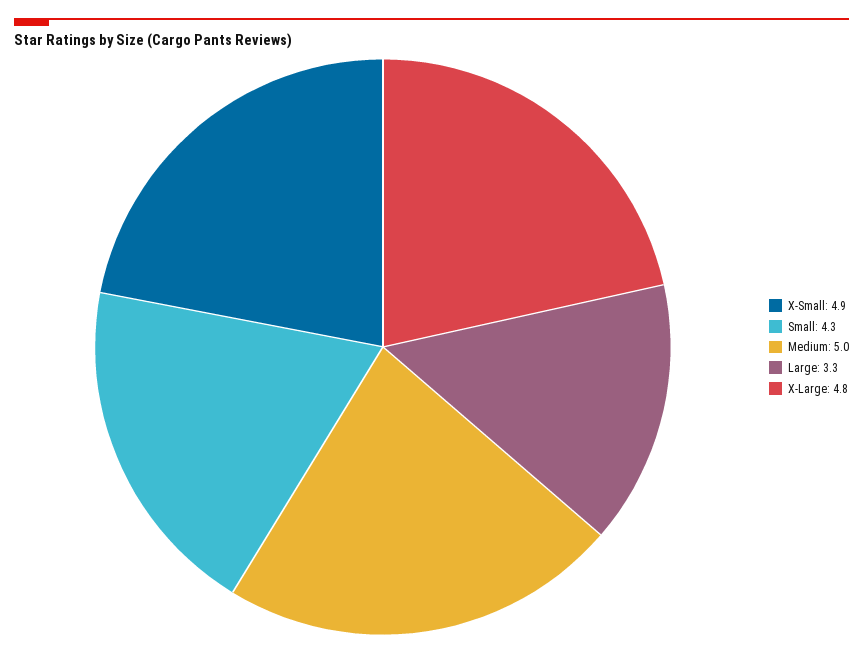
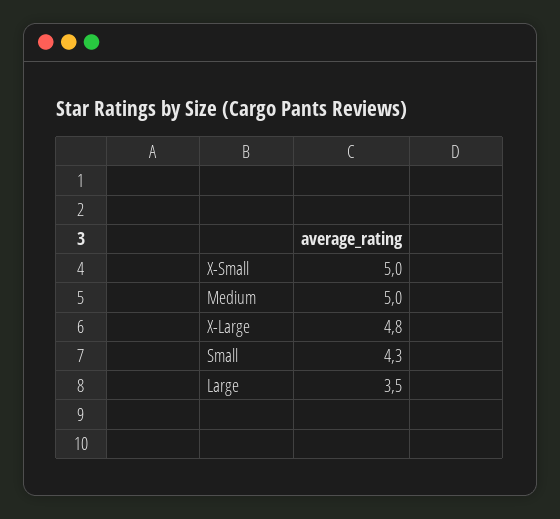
X-Small: 4.9 -> 5
Large: 3.3 -> 3.5

